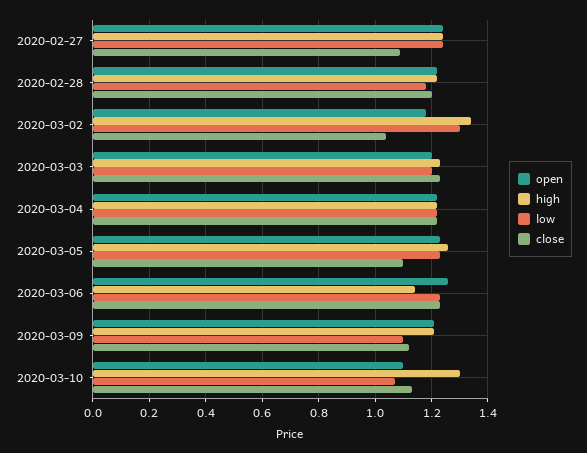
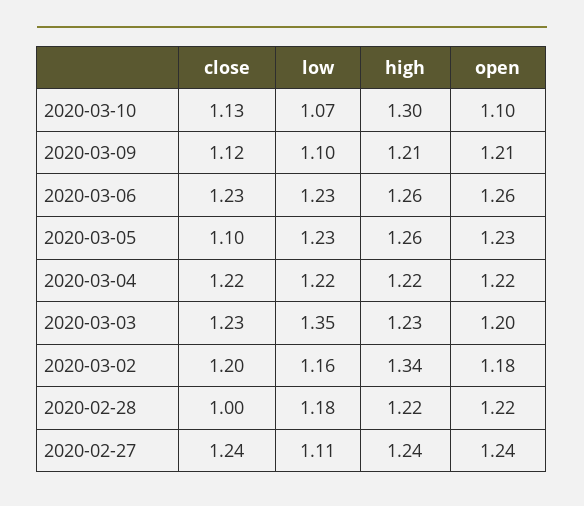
low, 2020-02-27: 1.25 -> 1.11
close, 2020-02-27: 1.1 -> 1.24
close, 2020-02-28: 1.2 -> 1
low, 2020-03-02: 1.3 -> 1.16
close, 2020-03-02: 1.05 -> 1.2
low, 2020-03-03: 1.2 -> 1.35
high, 2020-03-06: 1.15 -> 1.26

